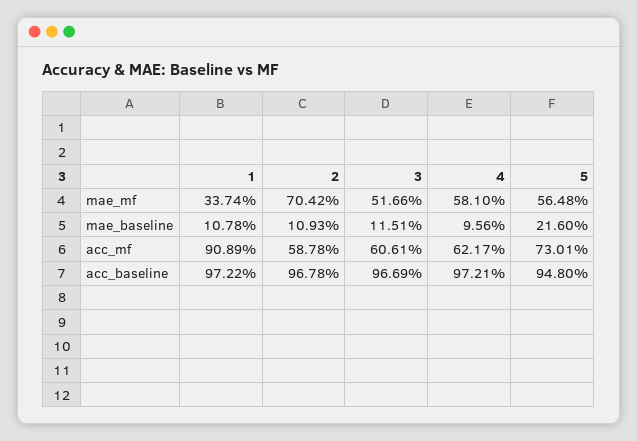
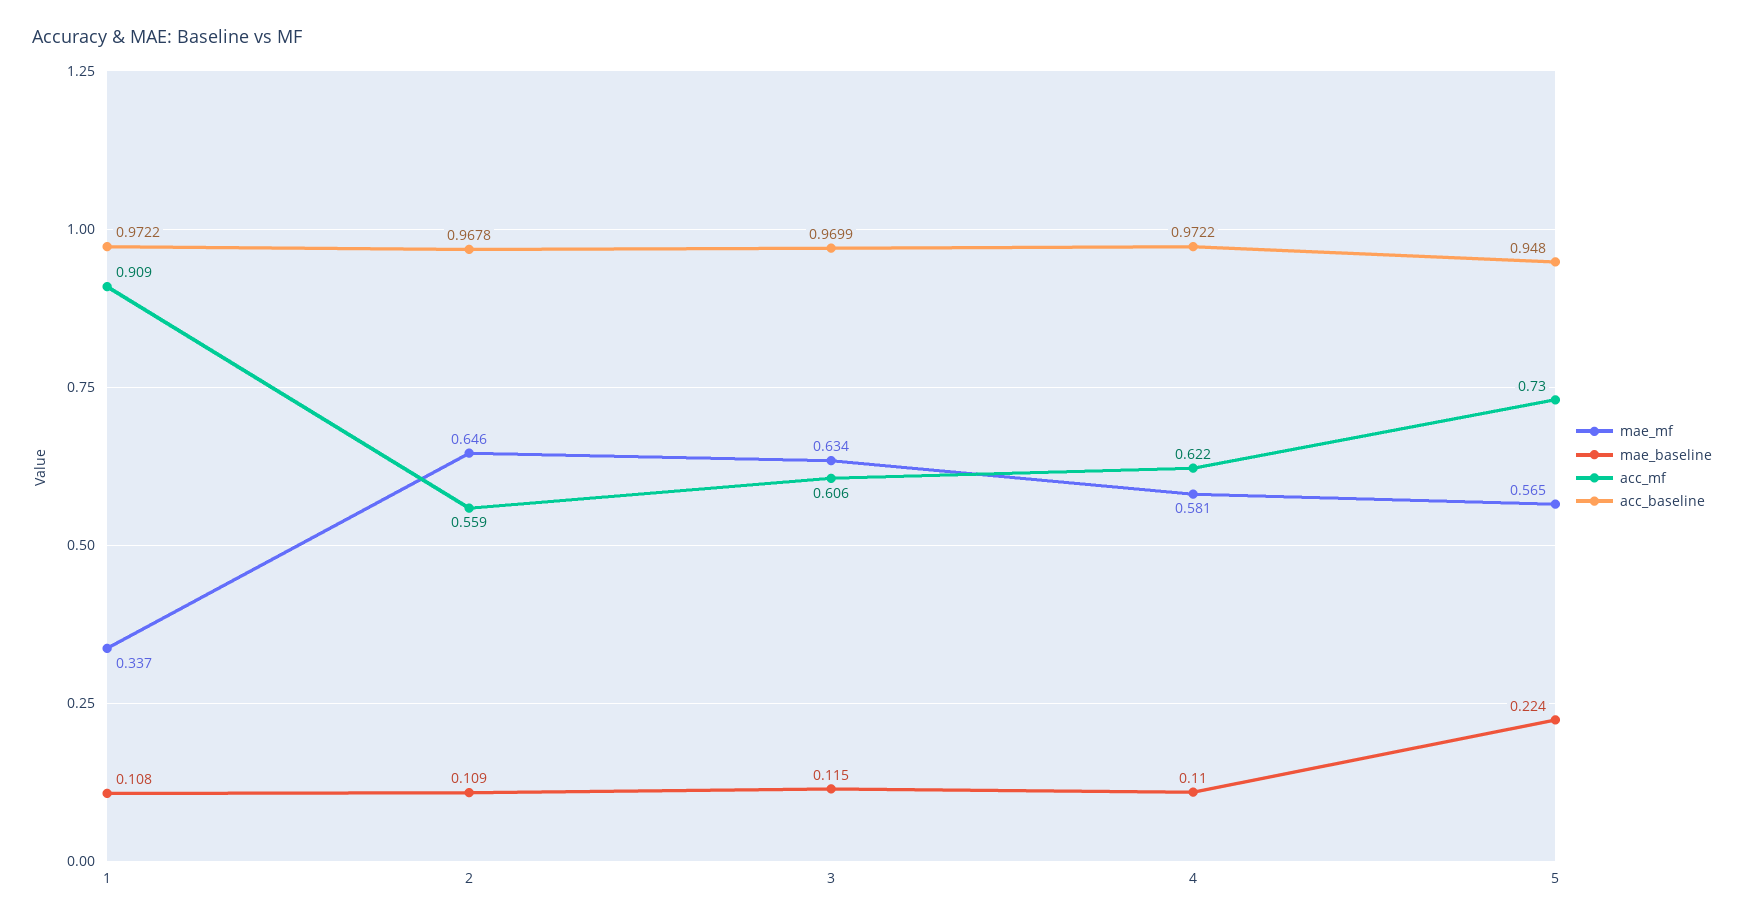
mae_mf, 2: 0.7042 -> 0.646
mae_mf, 3: 0.5166 -> 0.634
mae_baseline, 4: 0.0956 -> 0.11
mae_baseline, 5: 0.216 -> 0.224
acc_mf, 2: 0.5878 -> 0.559
acc_baseline, 3: 0.9669 -> 0.9699
acc_baseline, 4: 0.9721 -> 0.9722

